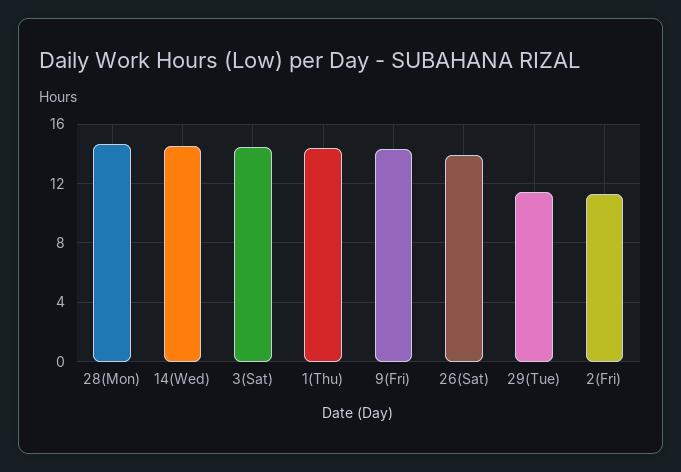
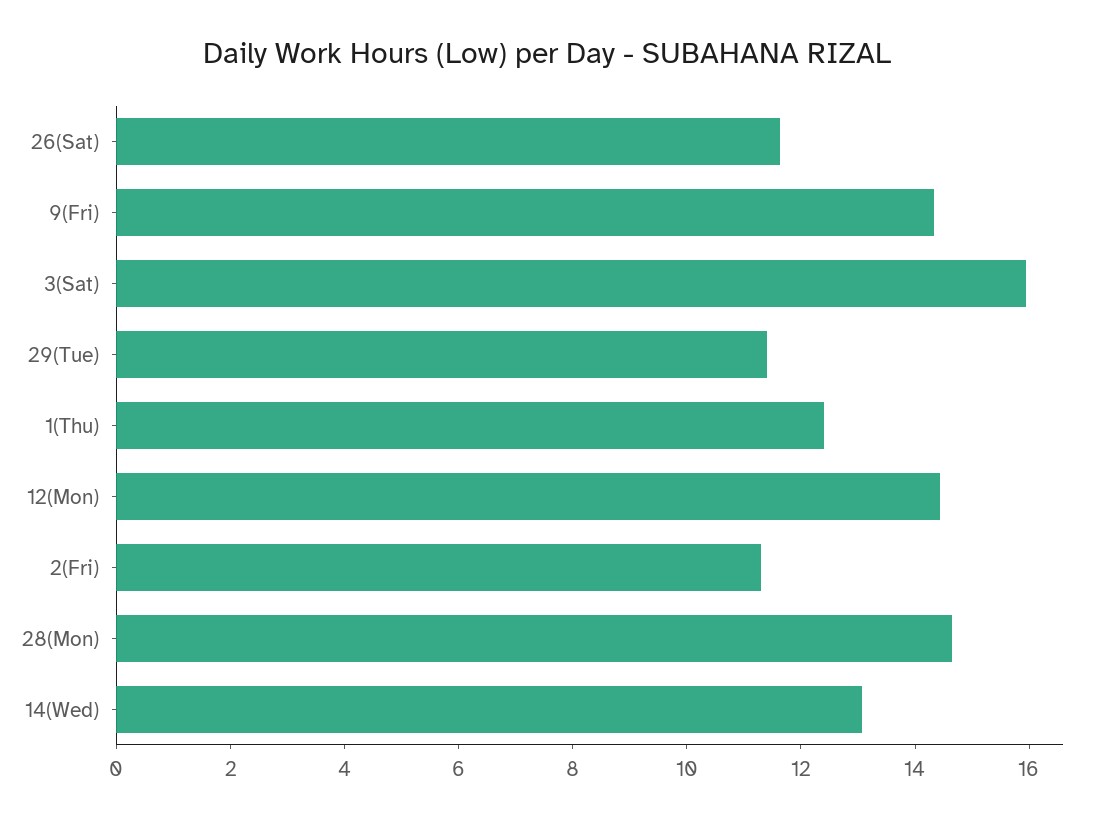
14(Wed): 14.5 -> 13
3(Sat): 14.5 -> 16
1(Thu): 14.5 -> 12.5
26(Sat): 14 -> 11.5
12(Mon): none -> 14.5

